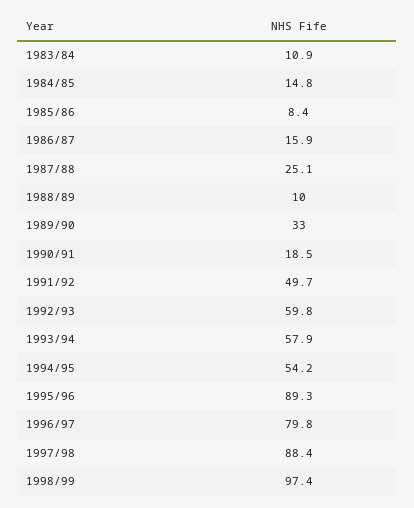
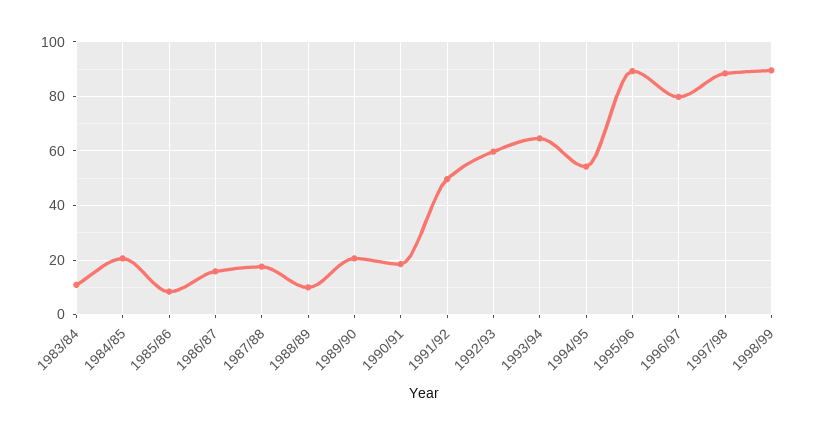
1984/85: 14.8 -> 20
1987/88: 25.1 -> 17.5
1989/90: 33 -> 20
1993/94: 57.9 -> 65
1998/99: 97.4 -> 90

